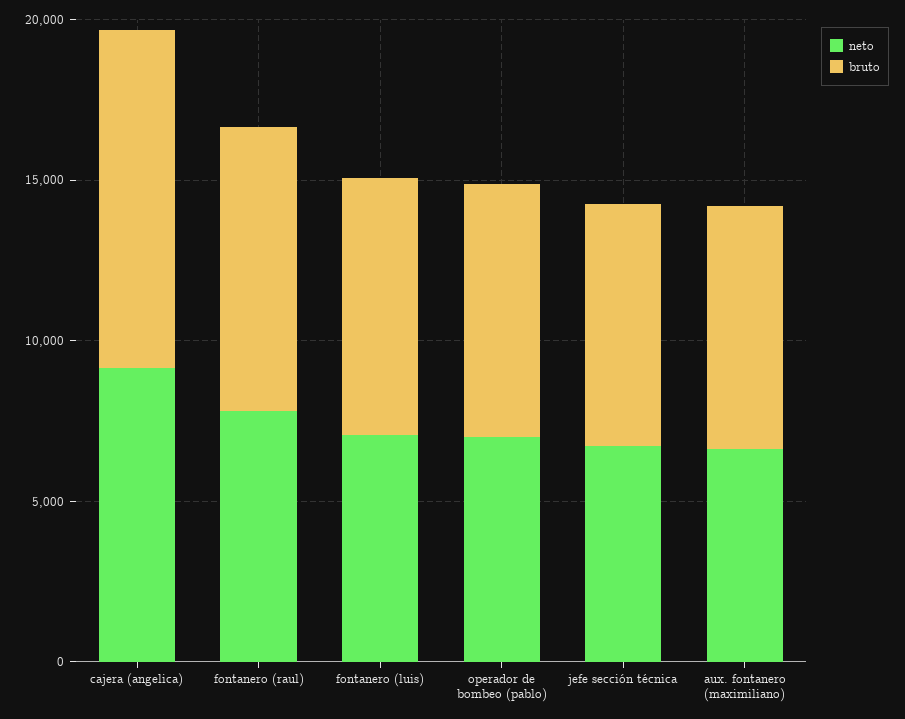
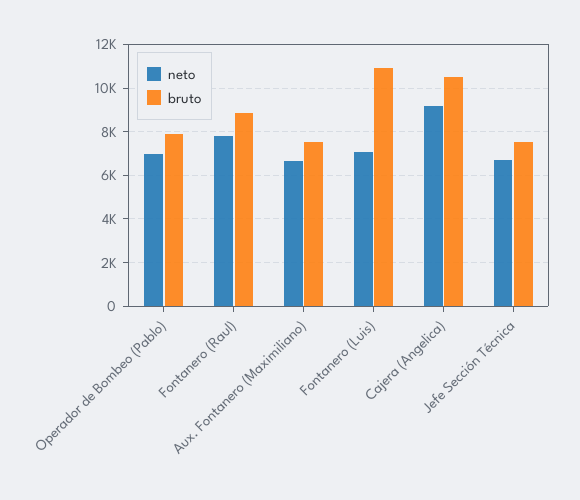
bruto, fontanero (luis): 8000 -> 11000

